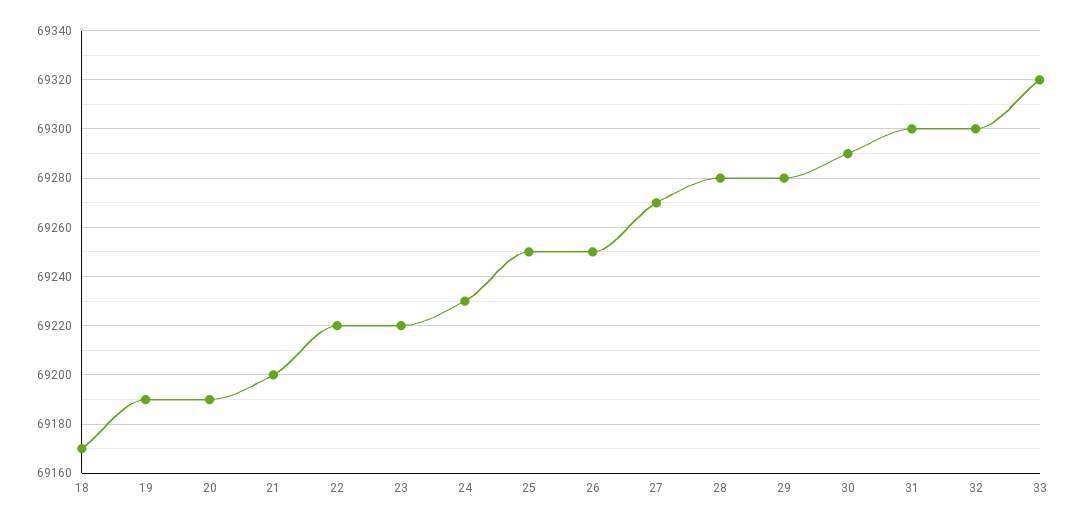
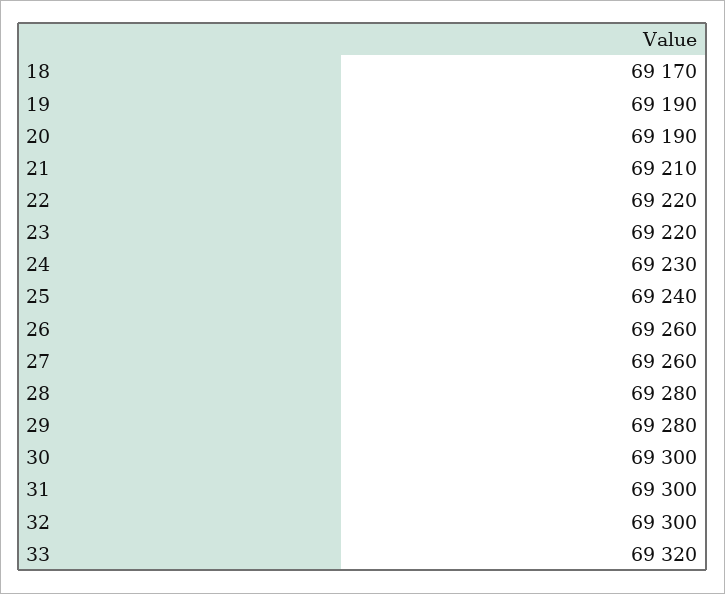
21: 69200 -> 69210
25: 69250 -> 69240
26: 69250 -> 69260
27: 69270 -> 69260
30: 69290 -> 69300

